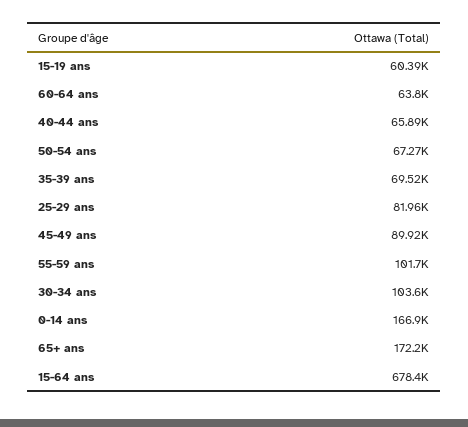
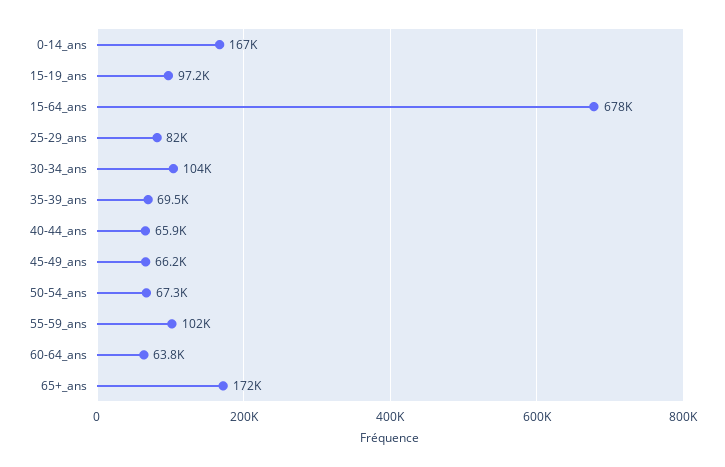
15-19 ans: 60390 -> 97200
45-49 ans: 89920 -> 66200

